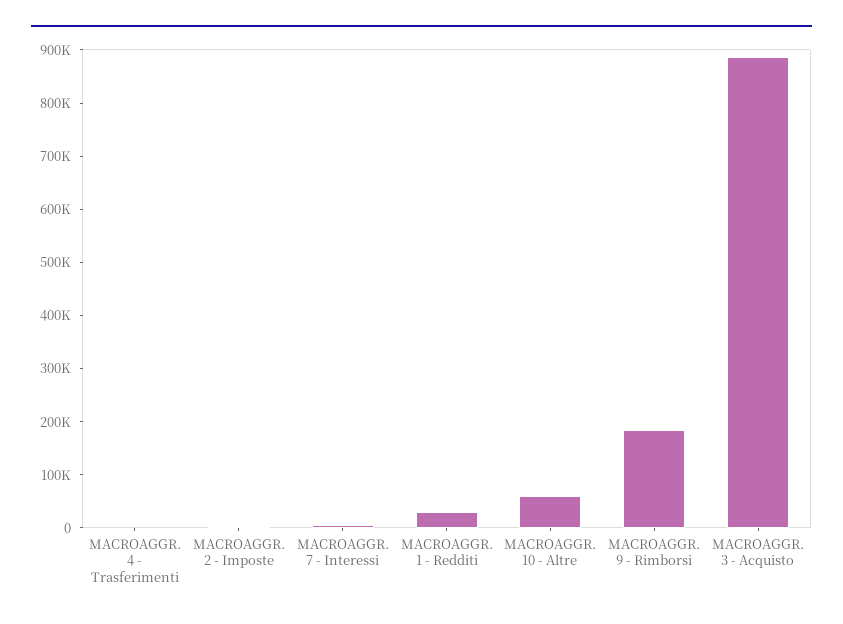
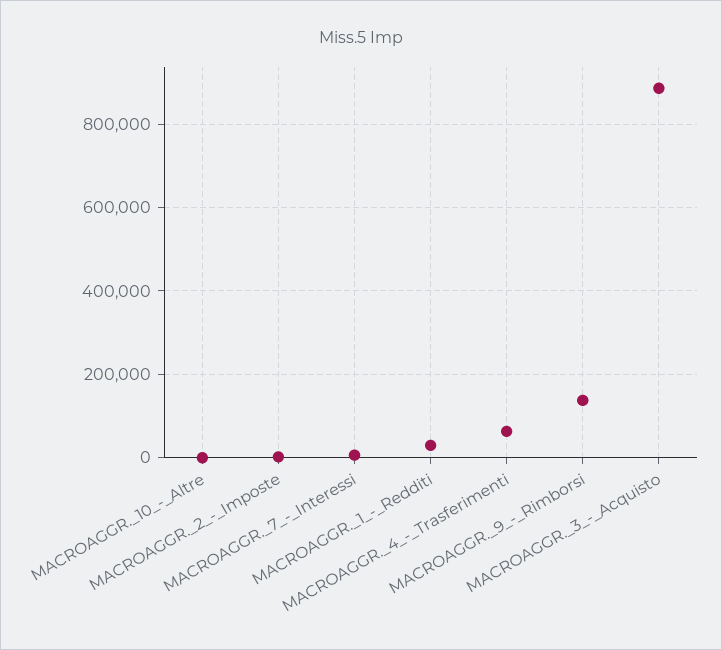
MACROAGGR. 4 - Trasferimenti: 0 -> 60000
MACROAGGR. 10 - Altre: 60000 -> 0
MACROAGGR. 9 - Rimborsi: 180000 -> 140000

